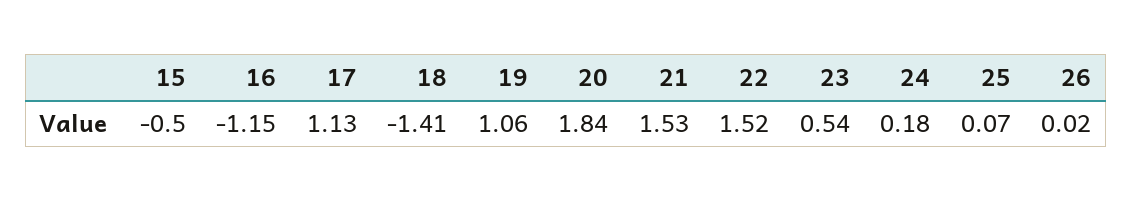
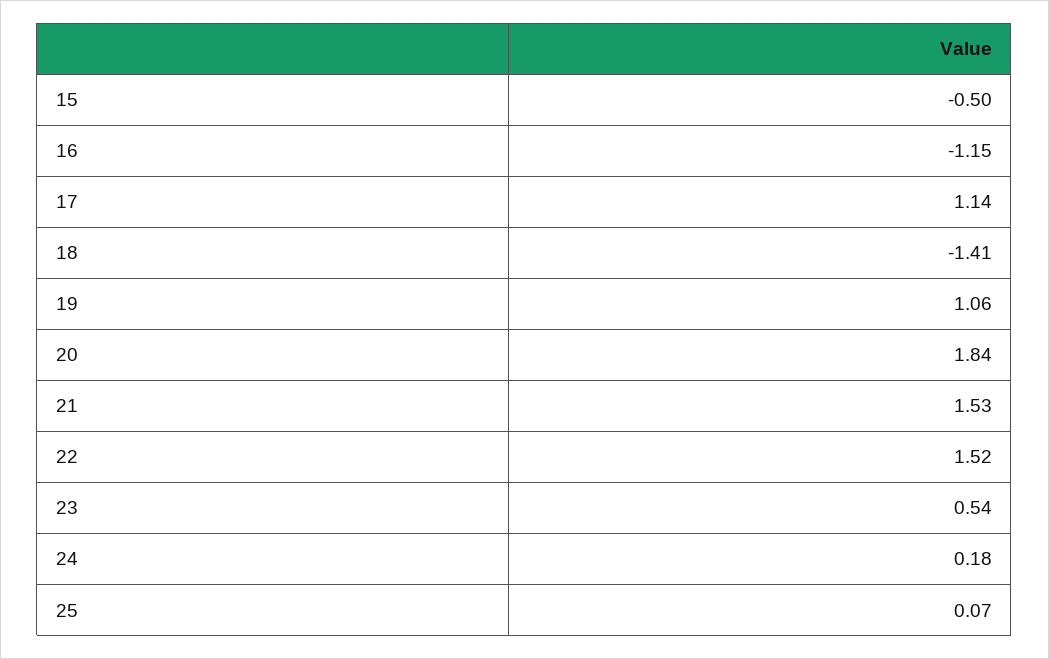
17: 1.13 -> 1.14
26: 0.02 -> none

